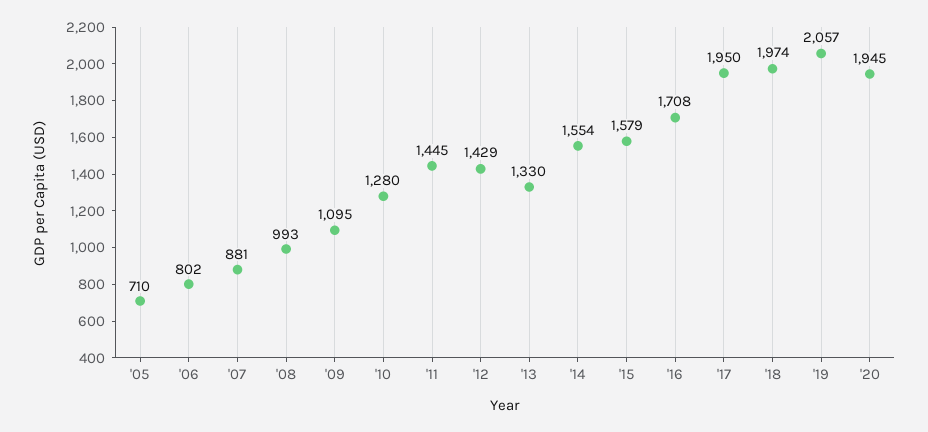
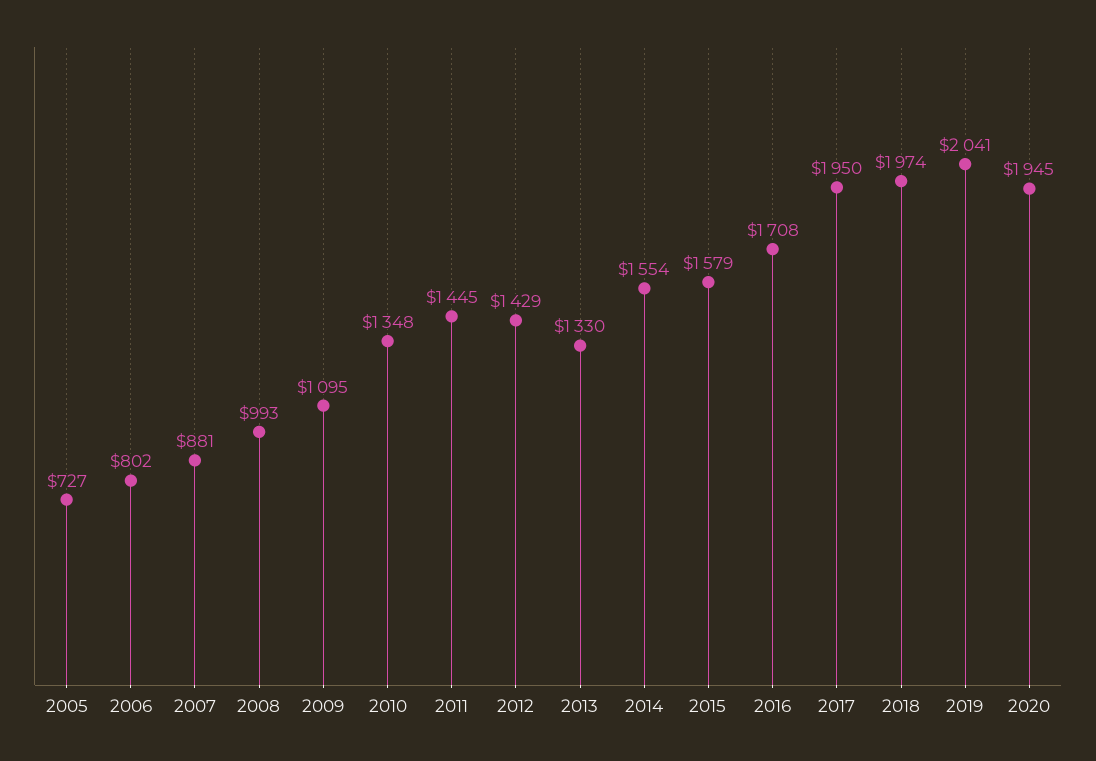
'05: 710 -> 727
'10: 1280 -> 1348
'19: 2057 -> 2041

